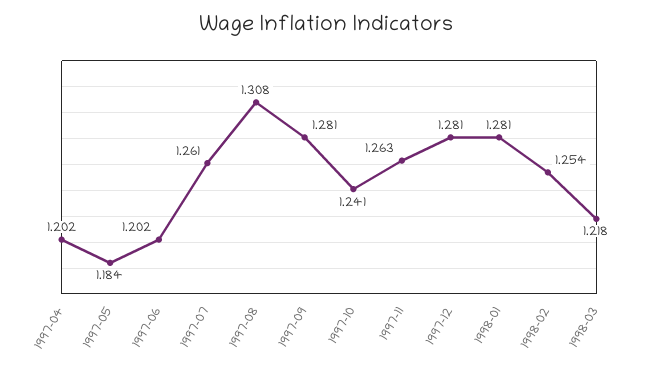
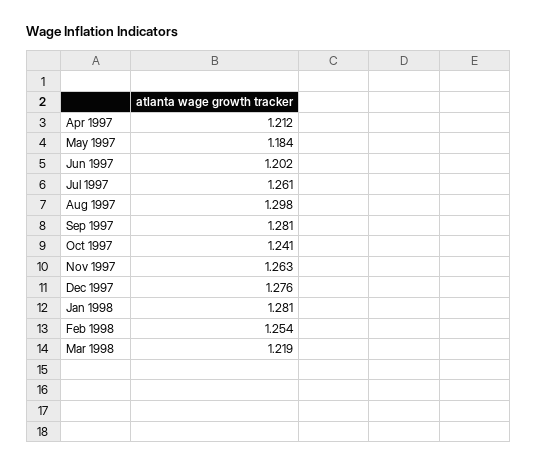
1997-04: 1.202 -> 1.212
1997-08: 1.308 -> 1.298
1997-12: 1.281 -> 1.276
1998-03: 1.218 -> 1.219

